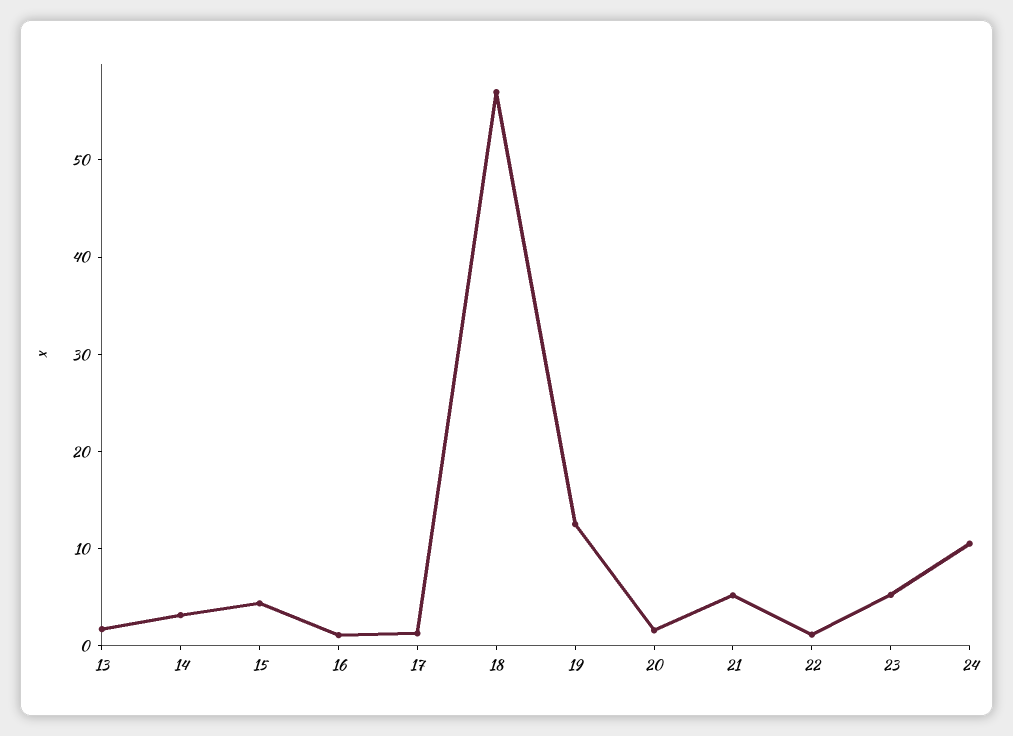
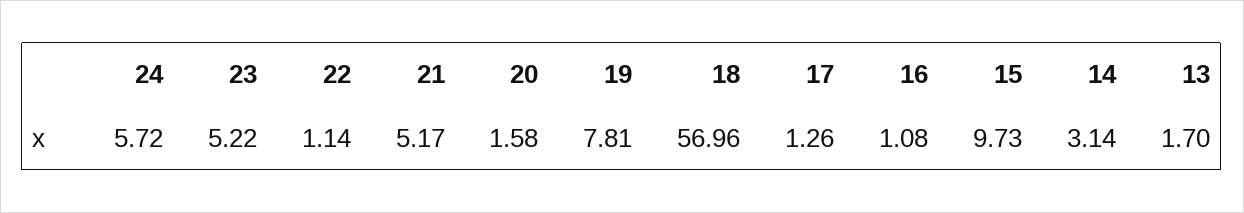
15: 4 -> 9.73
19: 12 -> 7.81
24: 10 -> 5.72

